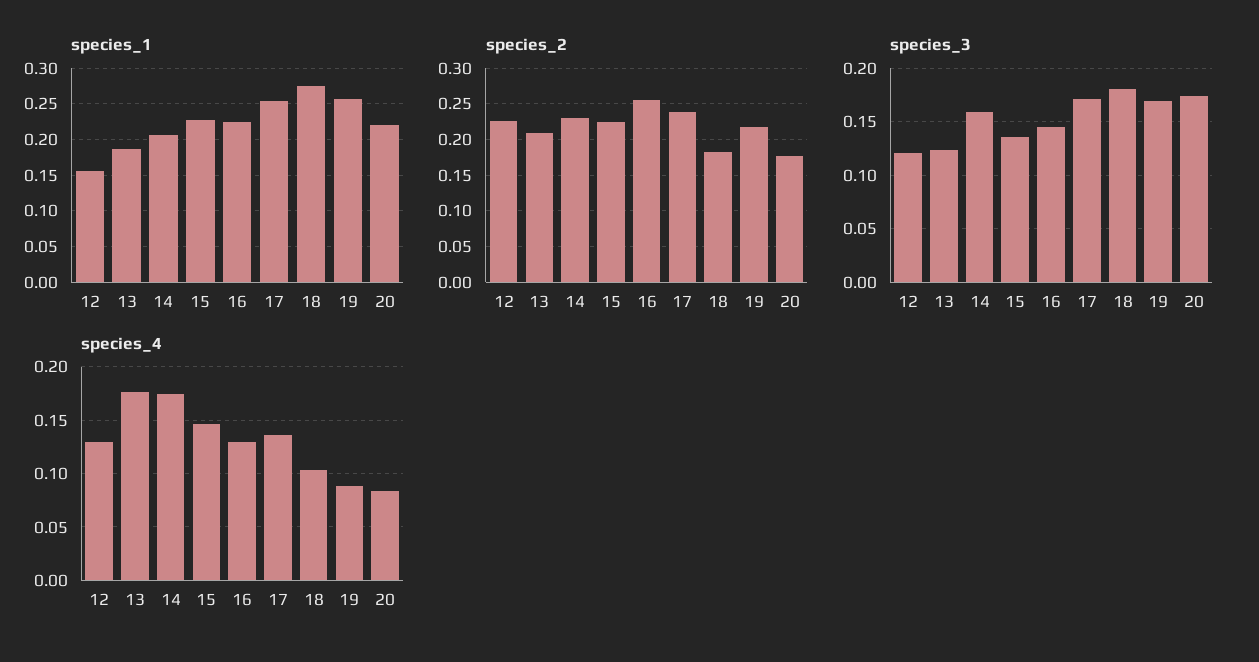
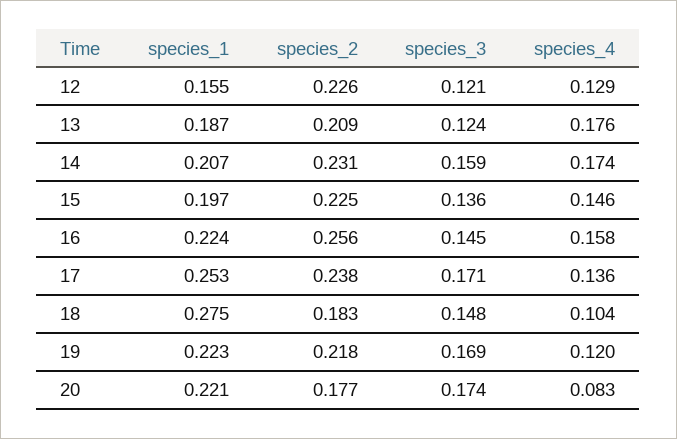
species_1, 15: 0.23 -> 0.197
species_1, 19: 0.26 -> 0.223
species_3, 18: 0.18 -> 0.148
species_4, 16: 0.13 -> 0.158
species_4, 19: 0.09 -> 0.12

